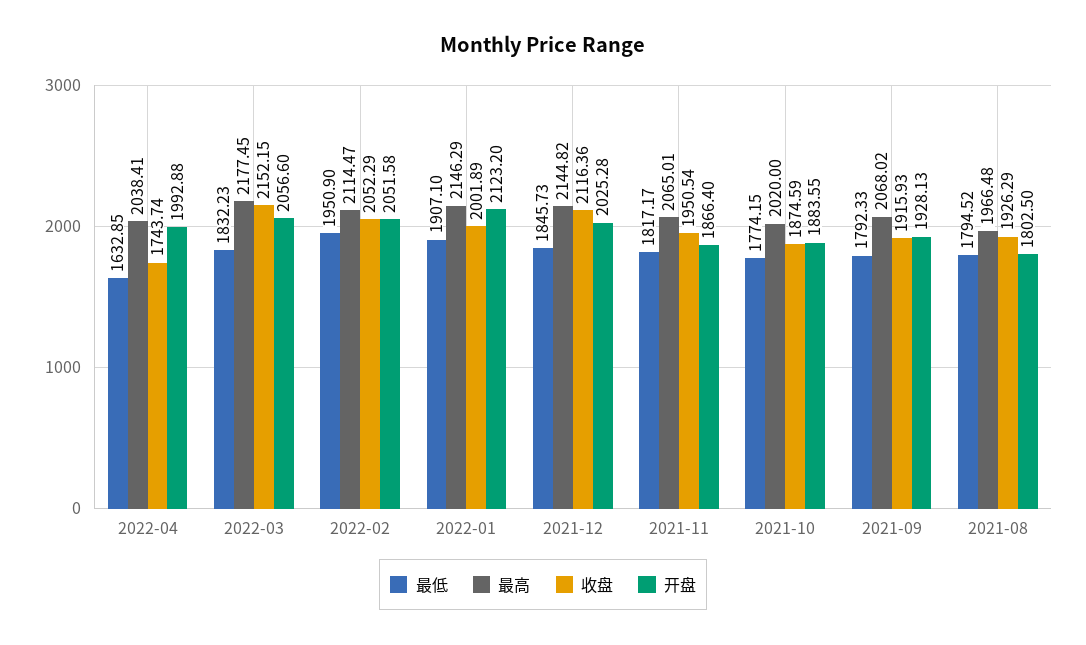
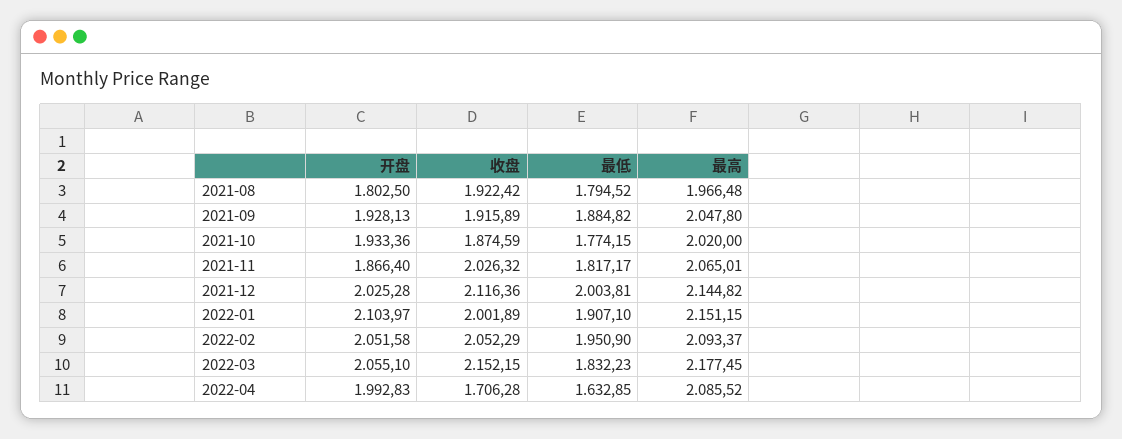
最高, 2022-04: 2038.41 -> 2085.52
收盘, 2022-04: 1743.74 -> 1706.28
开盘, 2022-04: 1992.88 -> 1992.83
开盘, 2022-03: 2056.6 -> 2055.1
最高, 2022-02: 2114.47 -> 2093.37
最高, 2022-01: 2146.29 -> 2151.15
开盘, 2022-01: 2123.2 -> 2103.97
最低, 2021-12: 1845.73 -> 2003.81
收盘, 2021-11: 1950.54 -> 2026.32
开盘, 2021-10: 1883.55 -> 1933.36
最低, 2021-09: 1792.33 -> 1884.82
最高, 2021-09: 2068.02 -> 2047.8
收盘, 2021-09: 1915.93 -> 1915.89
收盘, 2021-08: 1926.29 -> 1922.42

